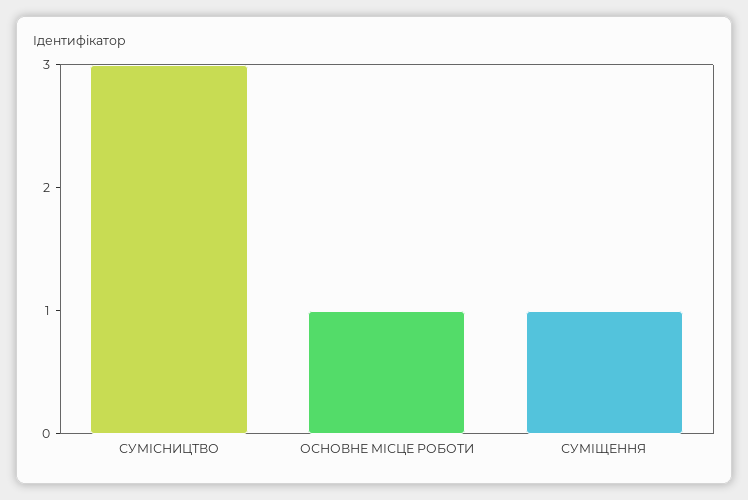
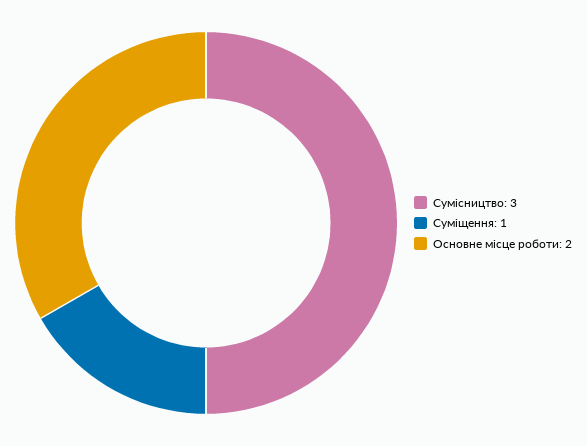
ОСНОВНЕ МІСЦЕ РОБОТИ: 1 -> 2

